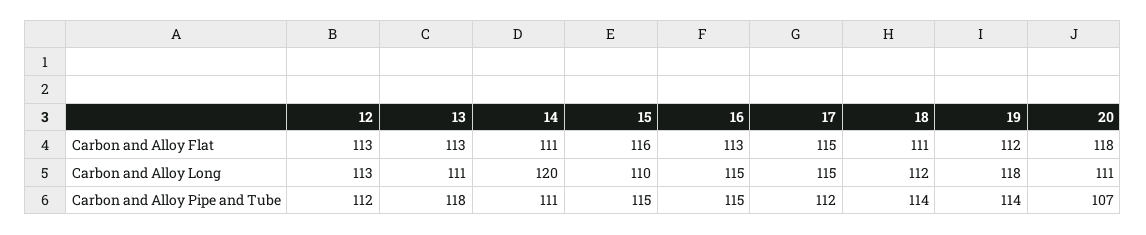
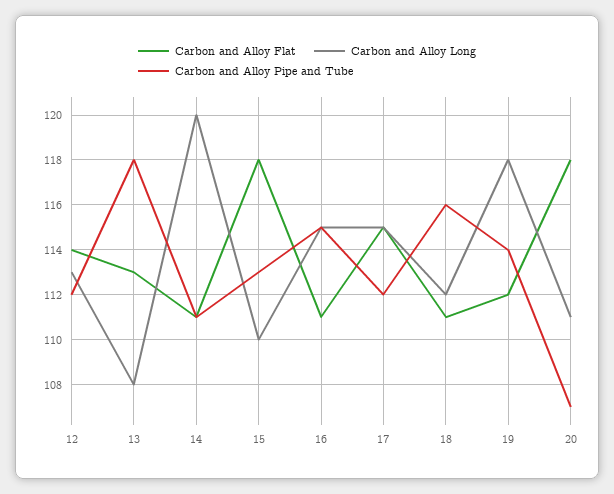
Carbon and Alloy Flat, 12: 113 -> 114
Carbon and Alloy Flat, 15: 116 -> 118
Carbon and Alloy Flat, 16: 113 -> 111
Carbon and Alloy Long, 13: 111 -> 108
Carbon and Alloy Pipe and Tube, 15: 115 -> 113
Carbon and Alloy Pipe and Tube, 18: 114 -> 116

